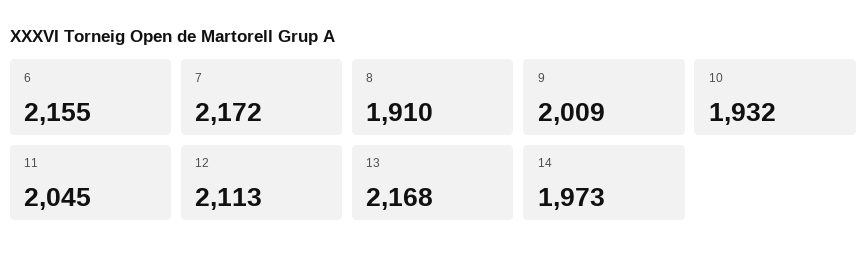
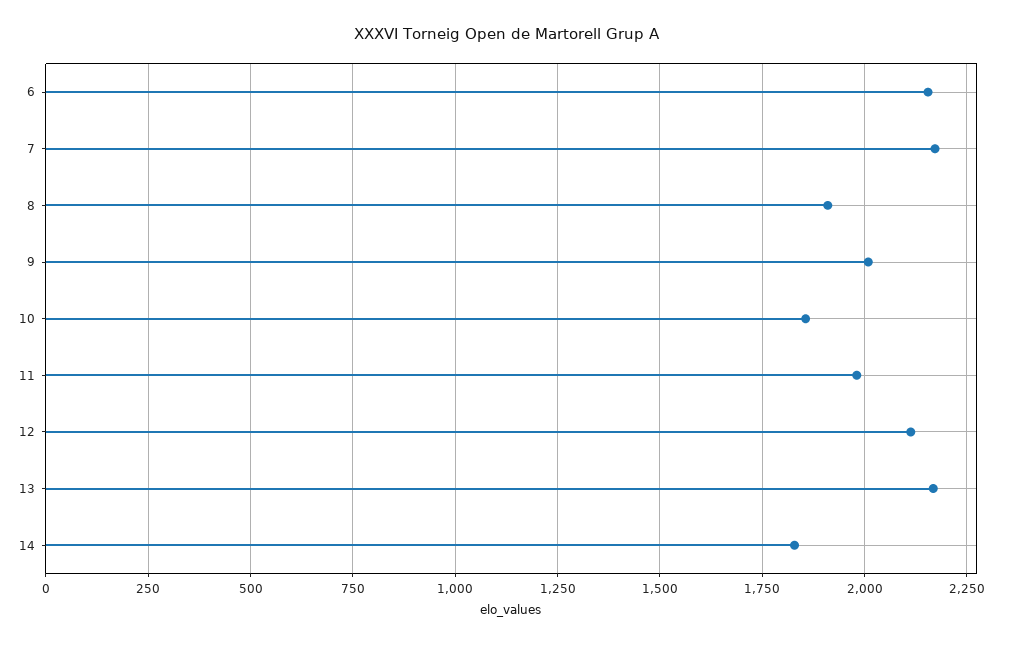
10: 1932 -> 1850
11: 2045 -> 1975
14: 1973 -> 1825

